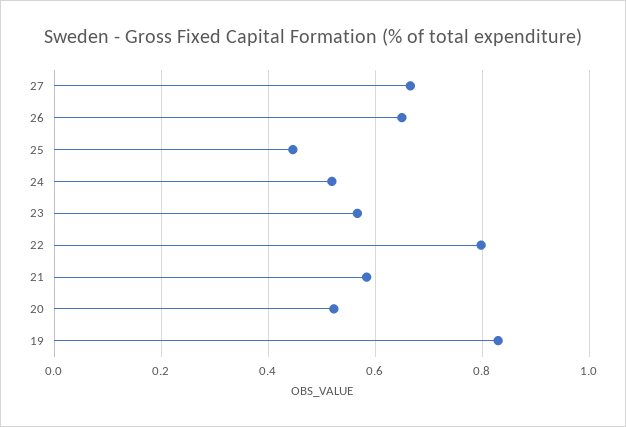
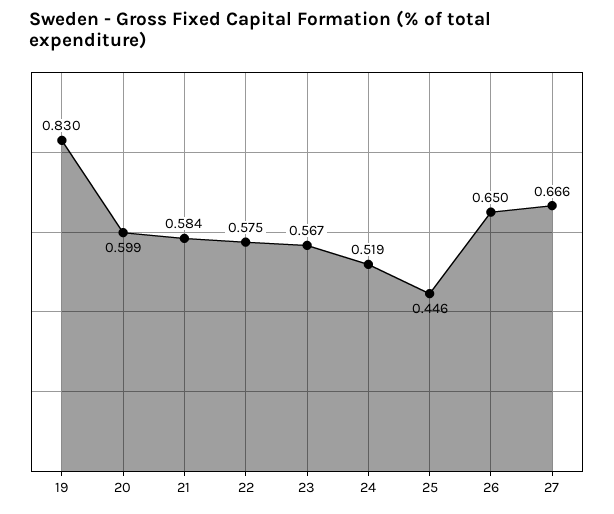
22: 0.8 -> 0.575
20: 0.52 -> 0.599

